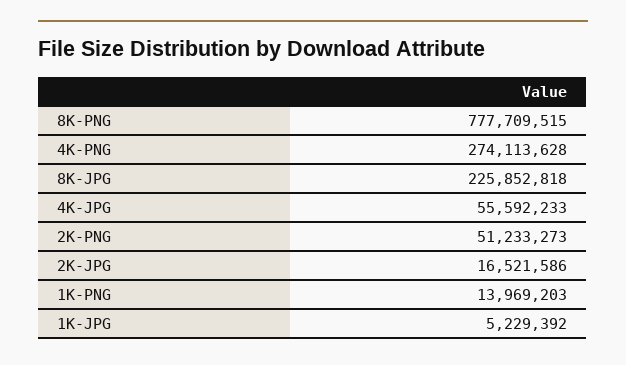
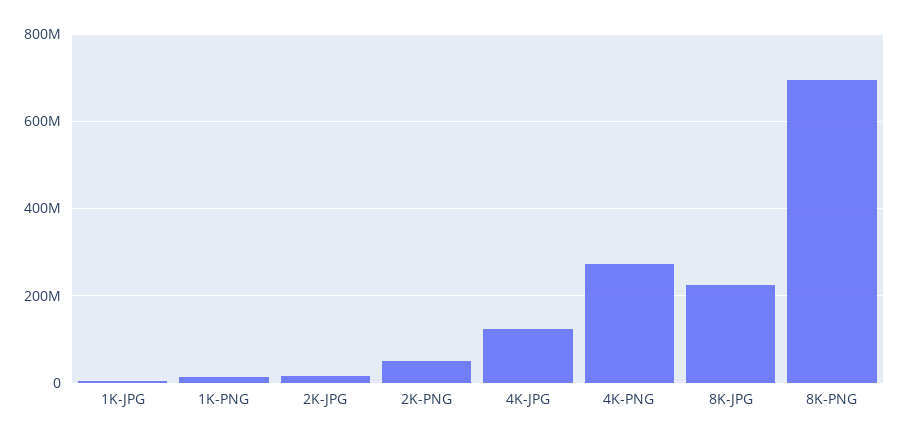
8K-PNG: 777709515 -> 700000000
4K-JPG: 55592233 -> 120000000

